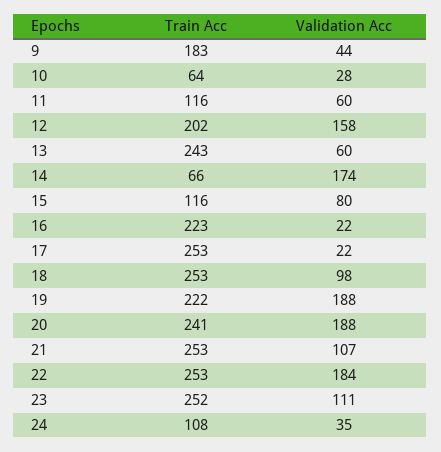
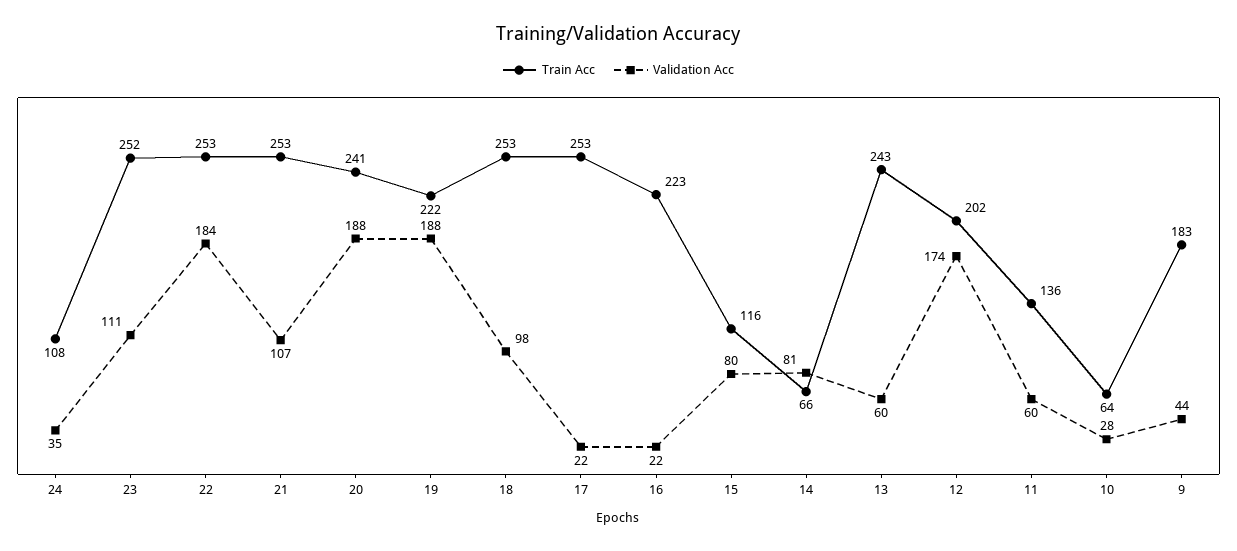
Train Acc, 11: 116 -> 136
Validation Acc, 12: 158 -> 174
Validation Acc, 14: 174 -> 81

